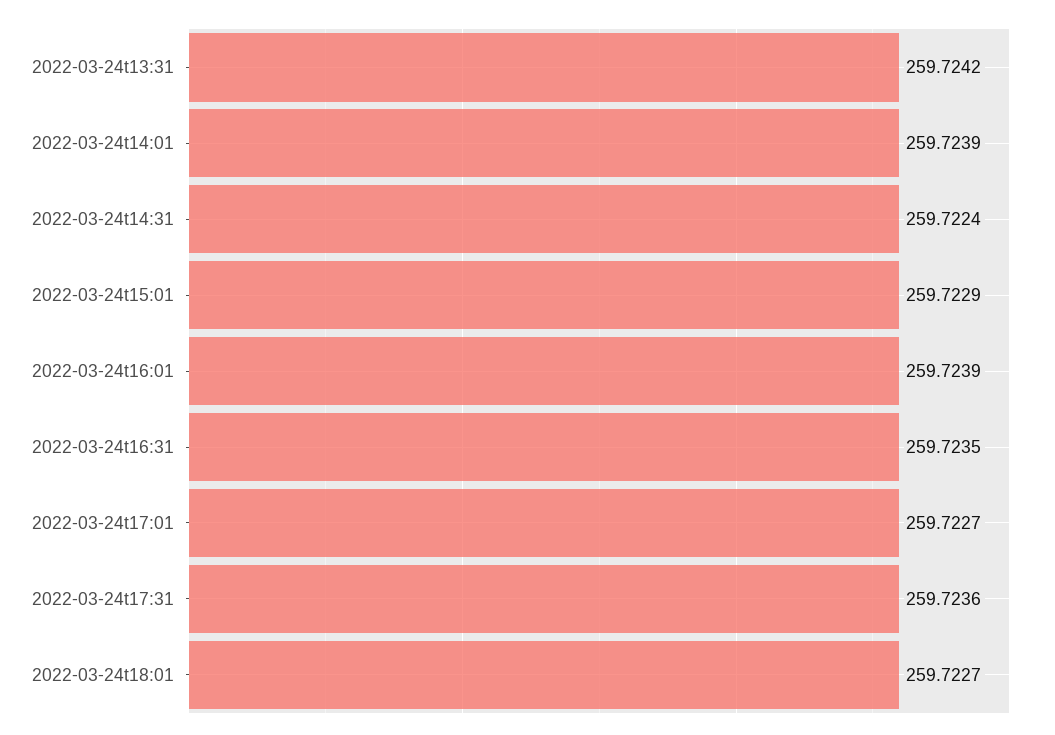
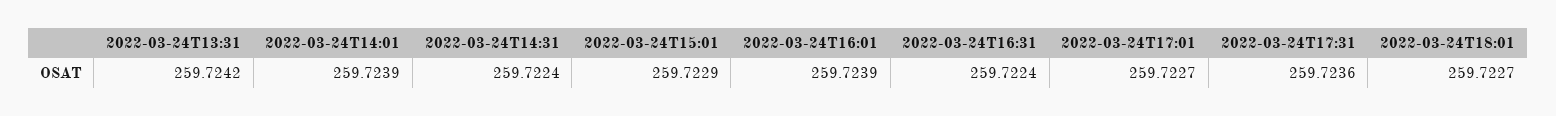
2022-03-24t16:31: 259.7235 -> 259.7224

